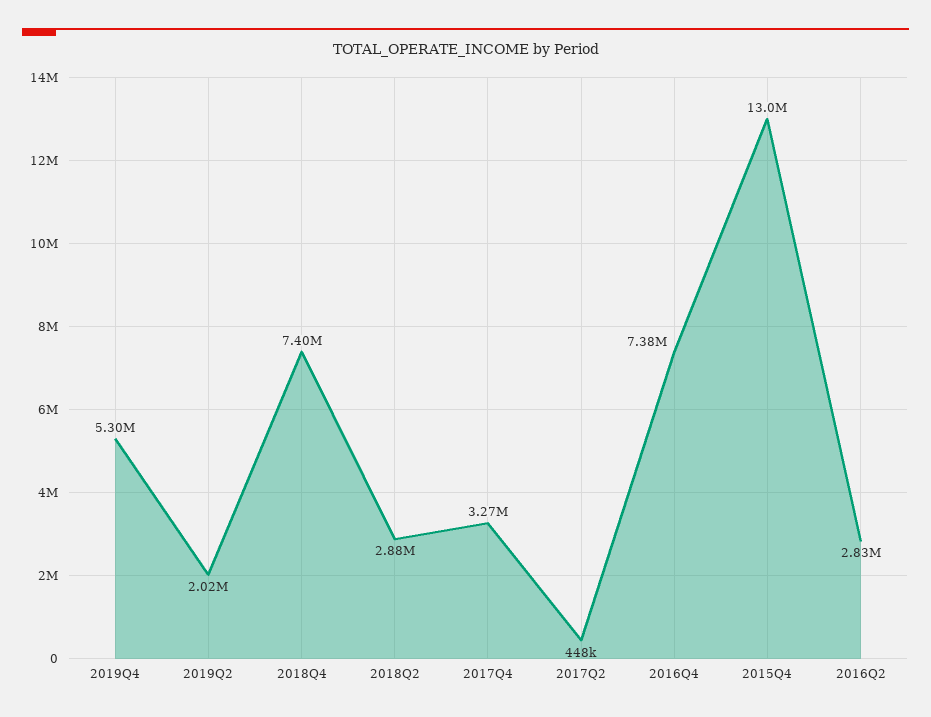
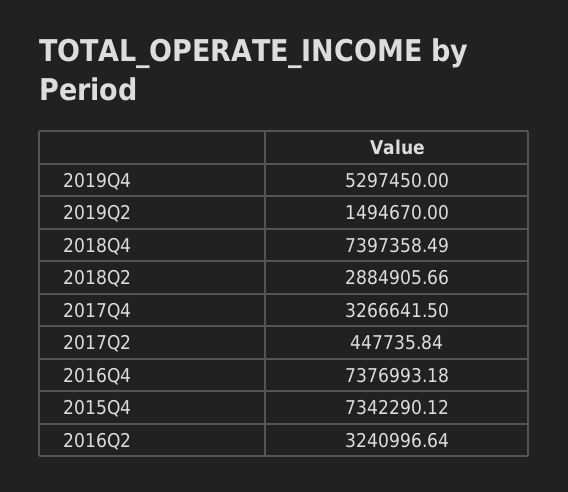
2019Q2: 2020000 -> 1494670
2015Q4: 13000000 -> 7342290.12
2016Q2: 2830000 -> 3240996.64

